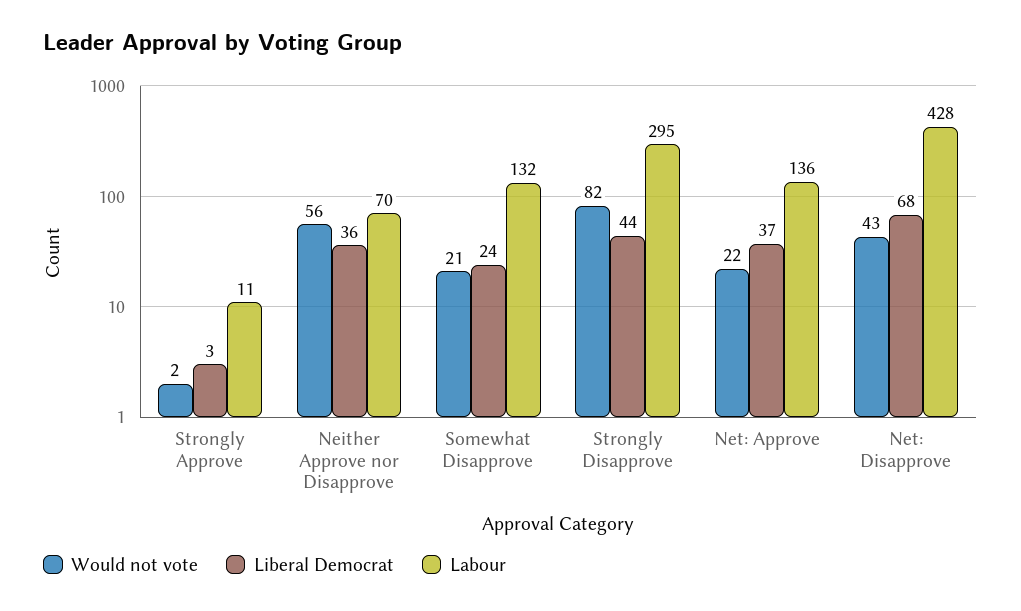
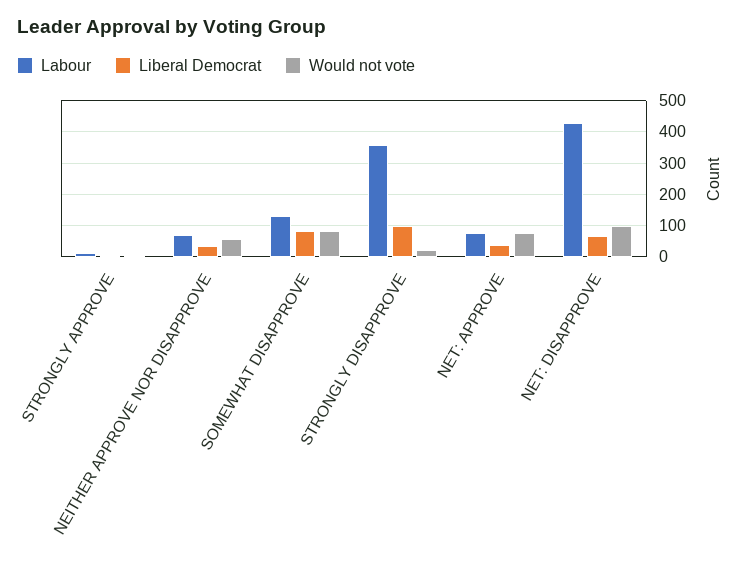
Would not vote, Somewhat Disapprove: 21 -> 80
Liberal Democrat, Somewhat Disapprove: 24 -> 80
Would not vote, Strongly Disapprove: 82 -> 20
Liberal Democrat, Strongly Disapprove: 44 -> 100
Labour, Strongly Disapprove: 295 -> 360
Would not vote, Net: Approve: 22 -> 80
Labour, Net: Approve: 136 -> 80
Would not vote, Net: Disapprove: 43 -> 100

